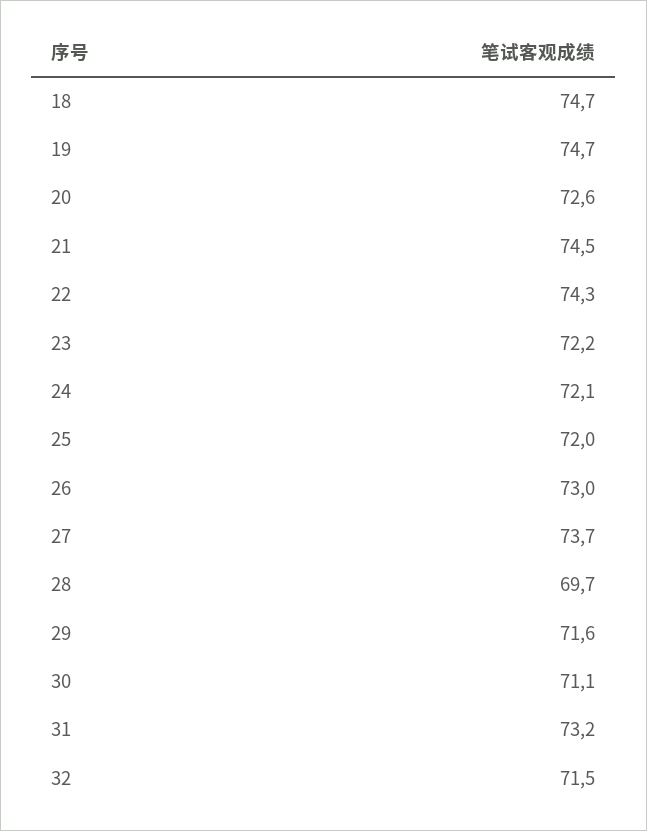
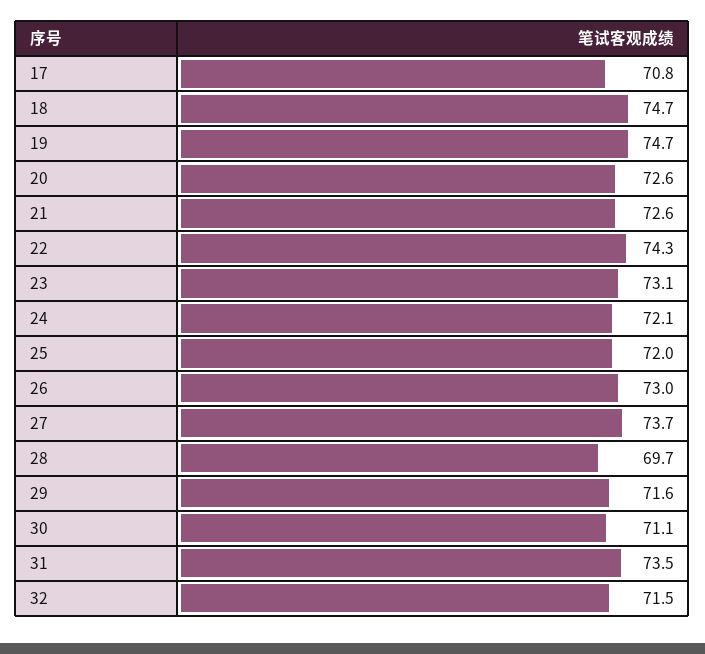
21: 74.5 -> 72.6
23: 72.2 -> 73.1
31: 73.2 -> 73.5
17: none -> 70.8

